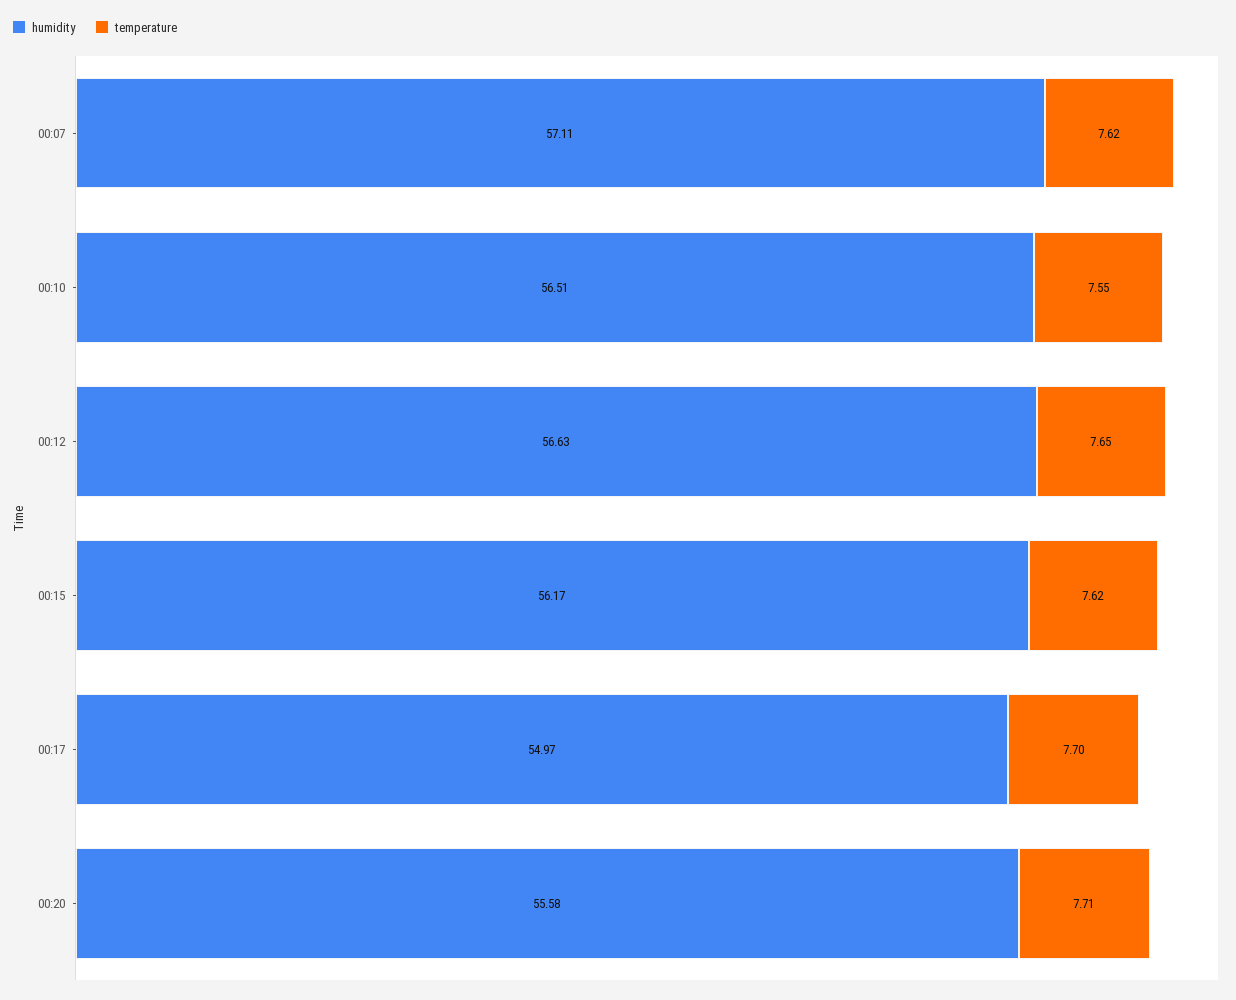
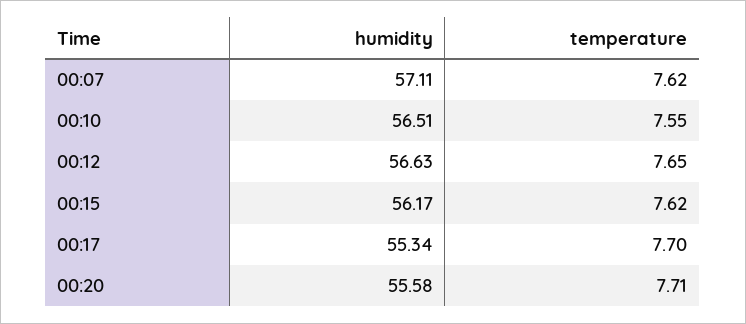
humidity, 00:17: 54.97 -> 55.34

